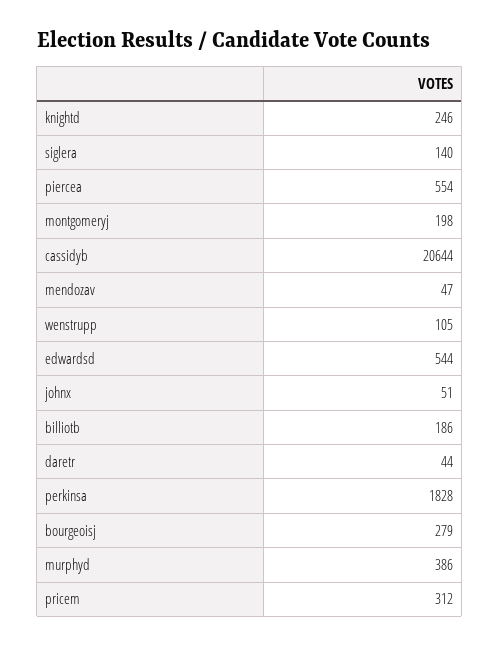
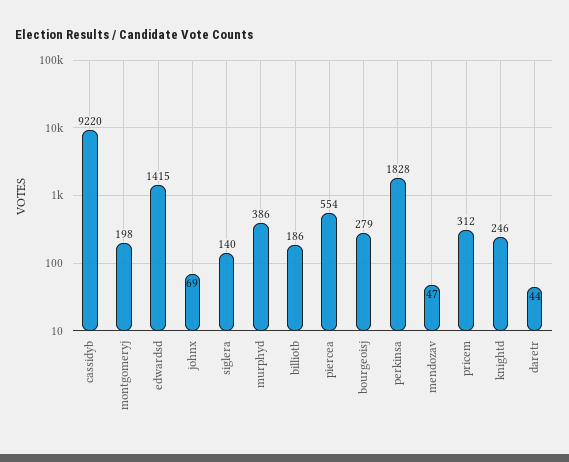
cassidyb: 20644 -> 9220
wenstrupp: 105 -> none
edwardsd: 544 -> 1415
johnx: 51 -> 69

